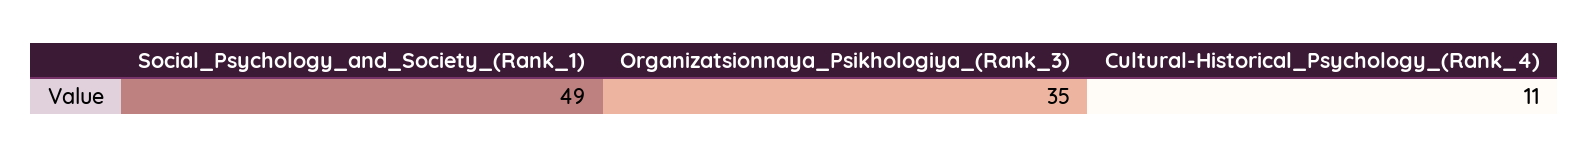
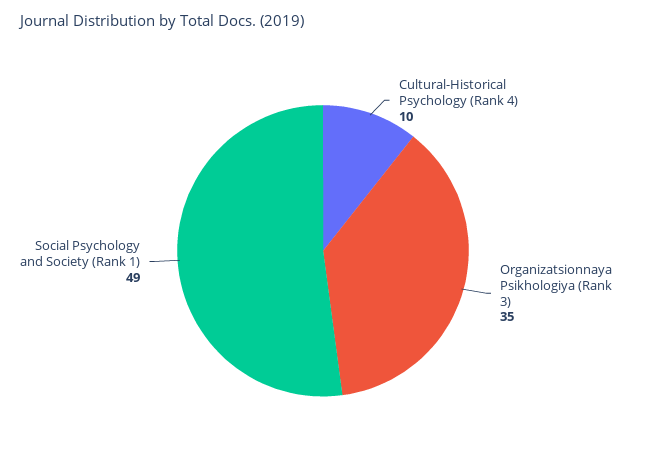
Cultural-Historical_Psychology_(Rank_4): 11 -> 10

